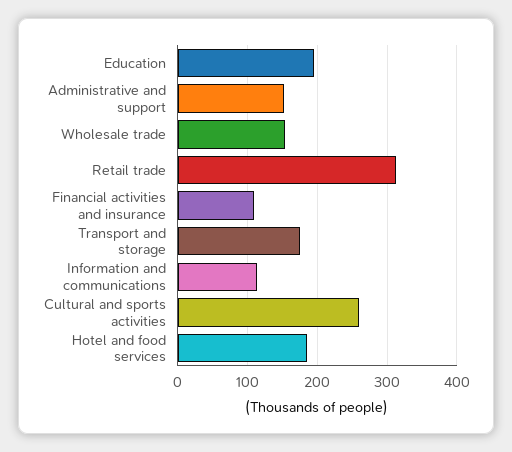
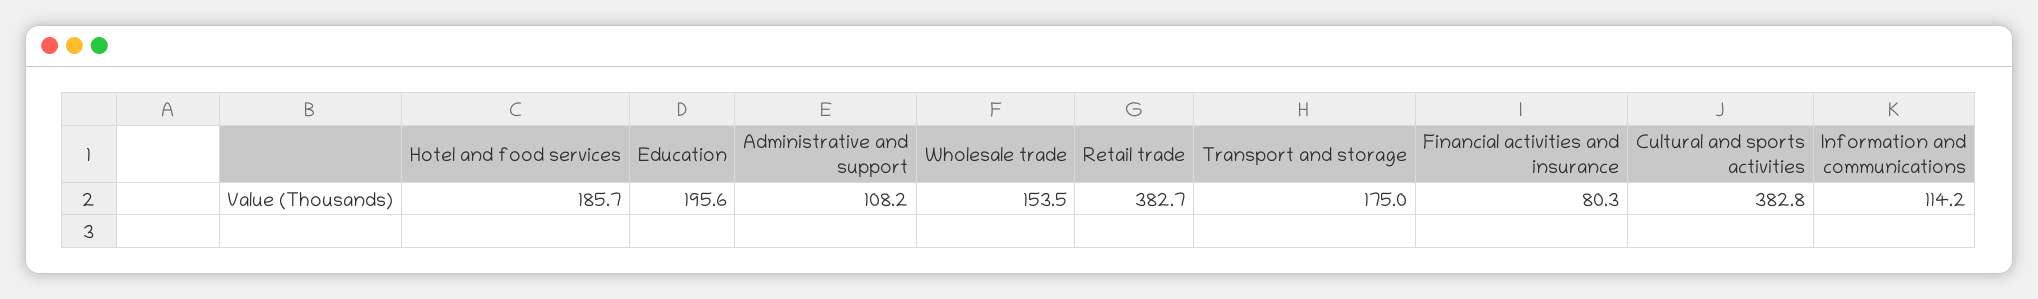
Administrative and support: 150 -> 108.2
Retail trade: 310 -> 382.7
Financial activities and insurance: 110 -> 80.3
Cultural and sports activities: 260 -> 382.8

